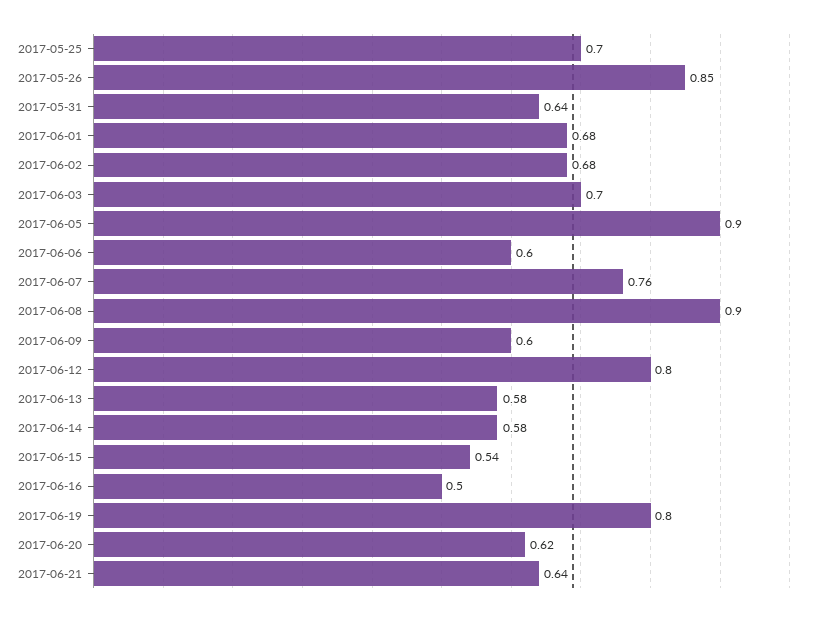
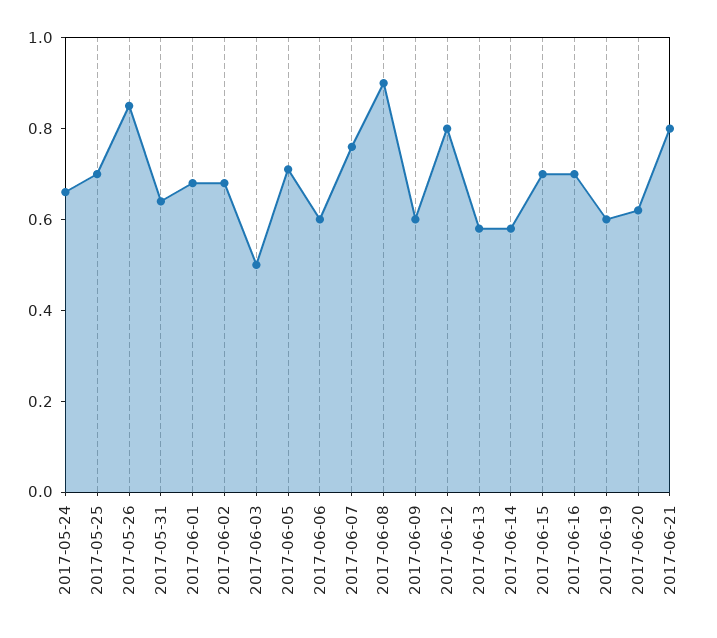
2017-06-03: 0.7 -> 0.5
2017-06-05: 0.9 -> 0.7
2017-06-15: 0.54 -> 0.7
2017-06-16: 0.5 -> 0.7
2017-06-19: 0.8 -> 0.6
2017-06-21: 0.64 -> 0.8
2017-05-24: none -> 0.65

